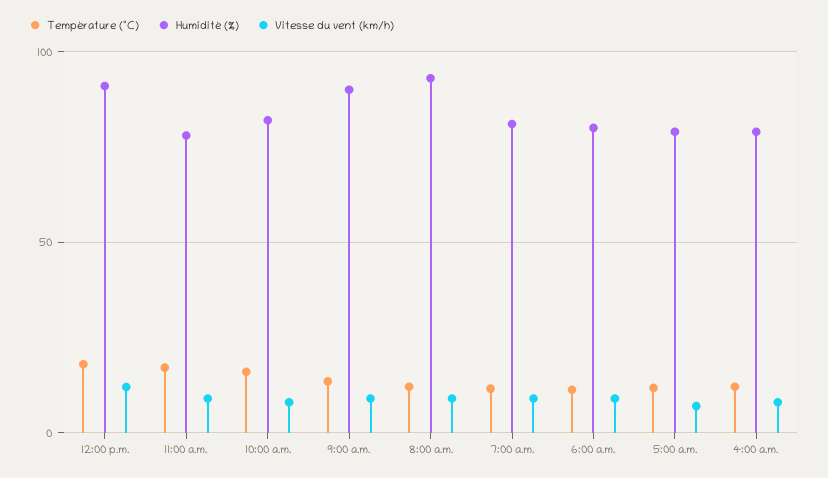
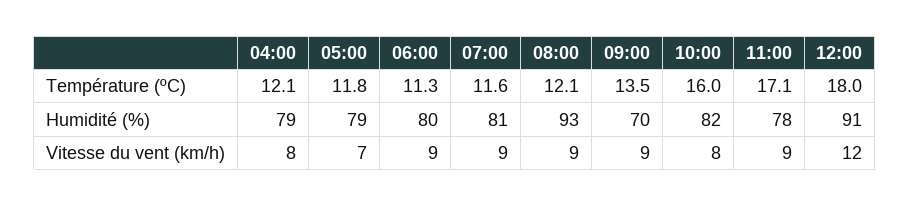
Humidité (%), 9:00 a.m.: 90 -> 70

